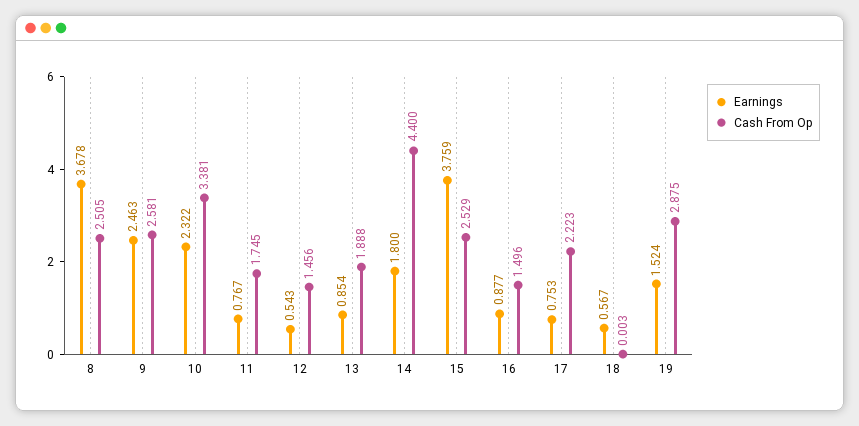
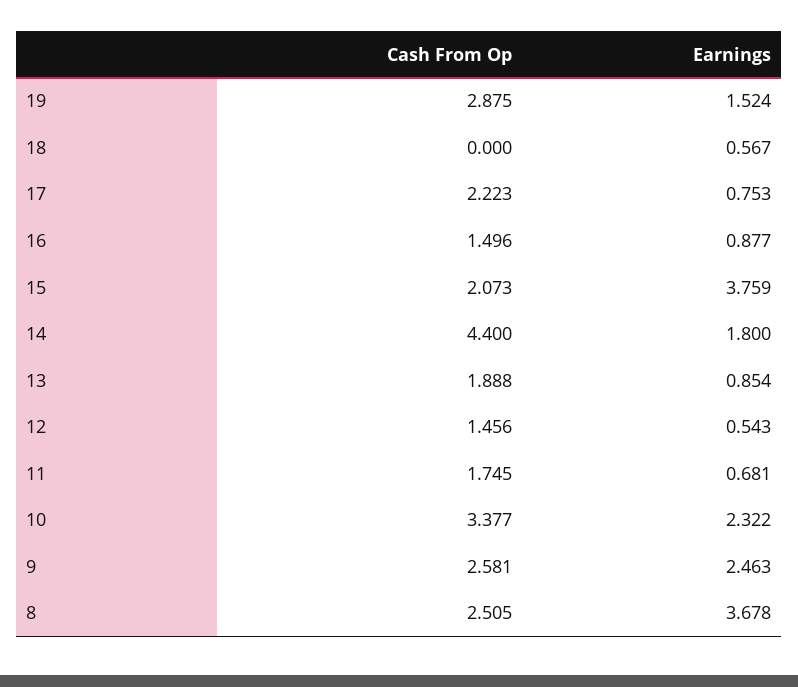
Cash From Op, 10: 3.381 -> 3.377
Earnings, 11: 0.767 -> 0.681
Cash From Op, 15: 2.529 -> 2.073
Cash From Op, 18: 0.003 -> 0

